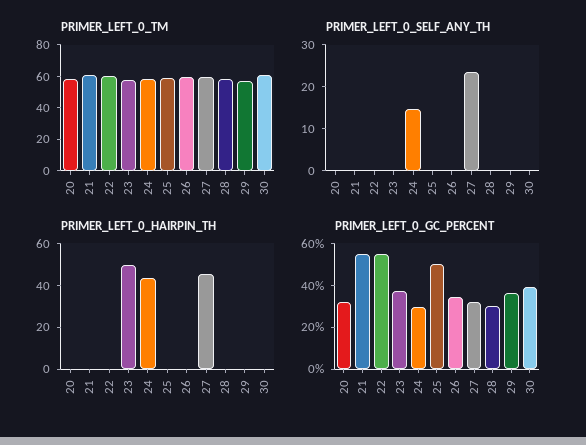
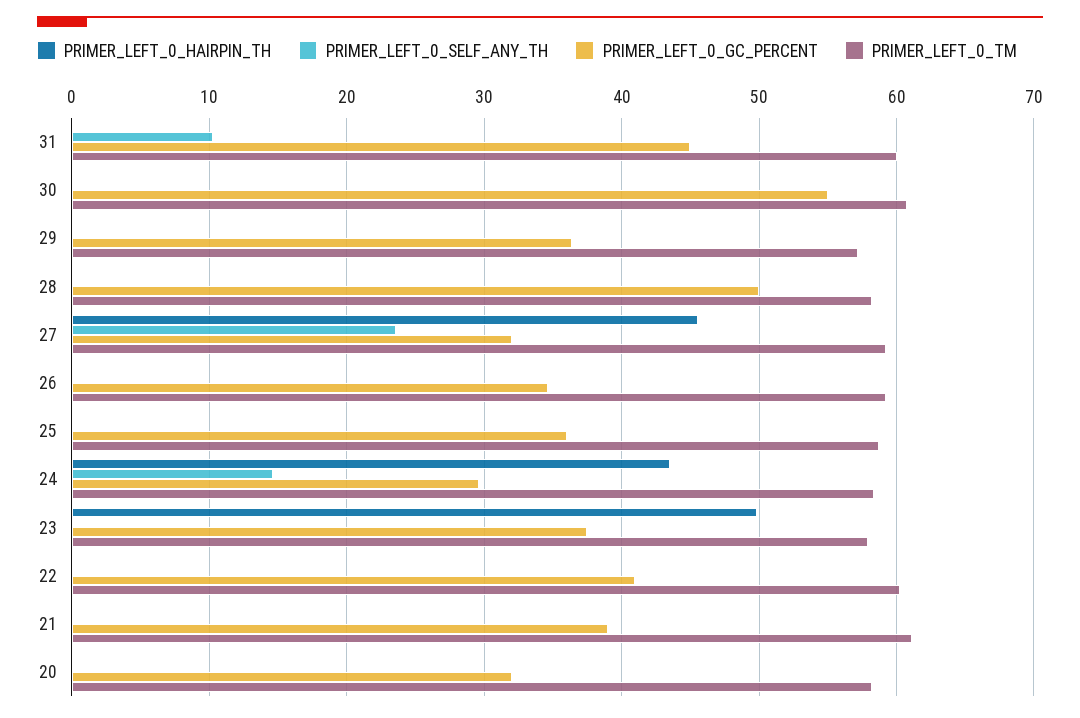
PRIMER_LEFT_0_GC_PERCENT, 21: 55 -> 39
PRIMER_LEFT_0_GC_PERCENT, 22: 55 -> 41
PRIMER_LEFT_0_GC_PERCENT, 25: 50 -> 36
PRIMER_LEFT_0_GC_PERCENT, 28: 30 -> 50
PRIMER_LEFT_0_GC_PERCENT, 30: 40 -> 55
PRIMER_LEFT_0_HAIRPIN_TH, 31: none -> 0
PRIMER_LEFT_0_SELF_ANY_TH, 31: none -> 10
PRIMER_LEFT_0_GC_PERCENT, 31: none -> 45
PRIMER_LEFT_0_TM, 31: none -> 60

